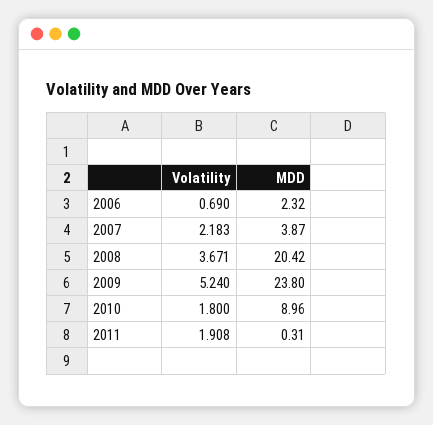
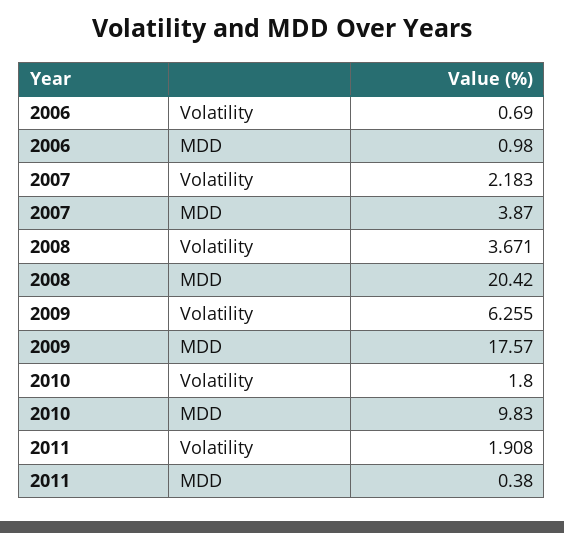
MDD, 2006: 2.32 -> 0.98
Volatility, 2009: 5.24 -> 6.255
MDD, 2009: 23.8 -> 17.57
MDD, 2010: 8.96 -> 9.83
MDD, 2011: 0.31 -> 0.38

